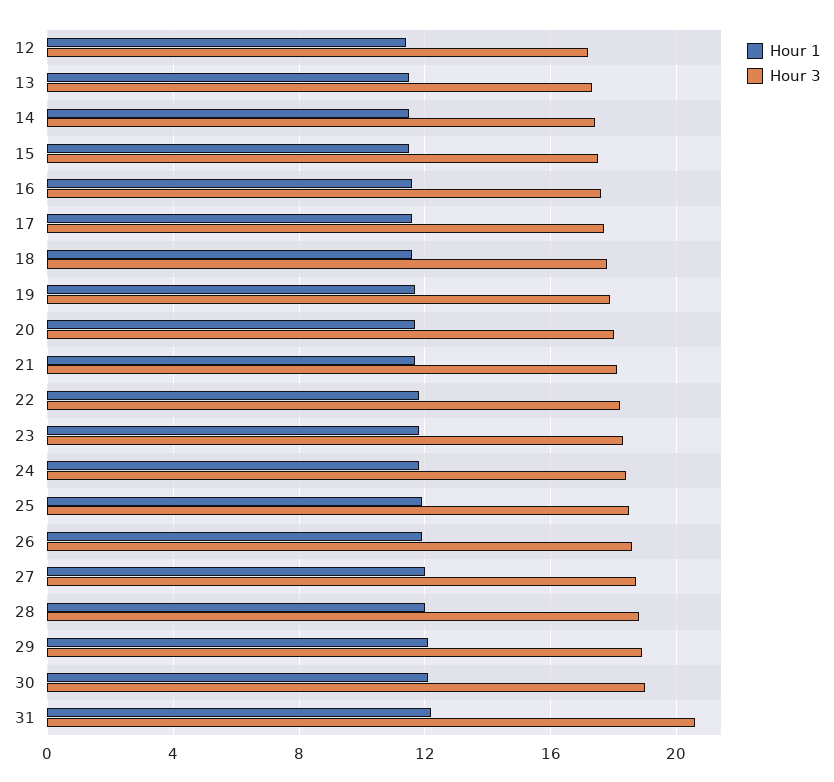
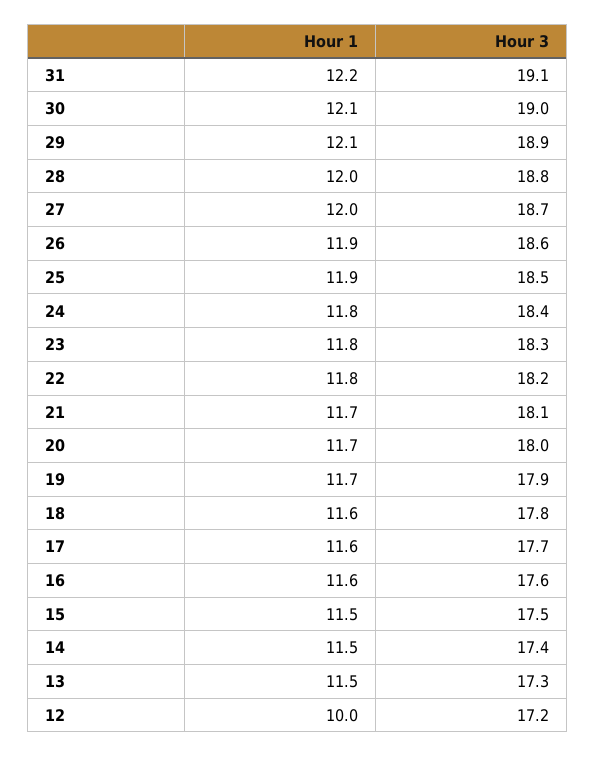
Hour 1, 12: 11.5 -> 10
Hour 3, 31: 20.5 -> 19.1

